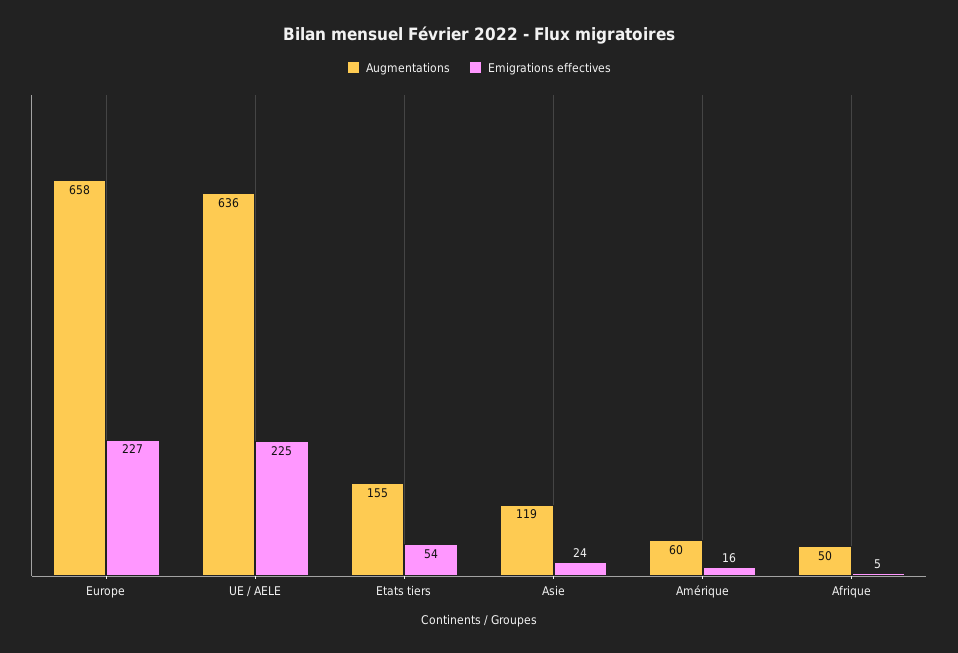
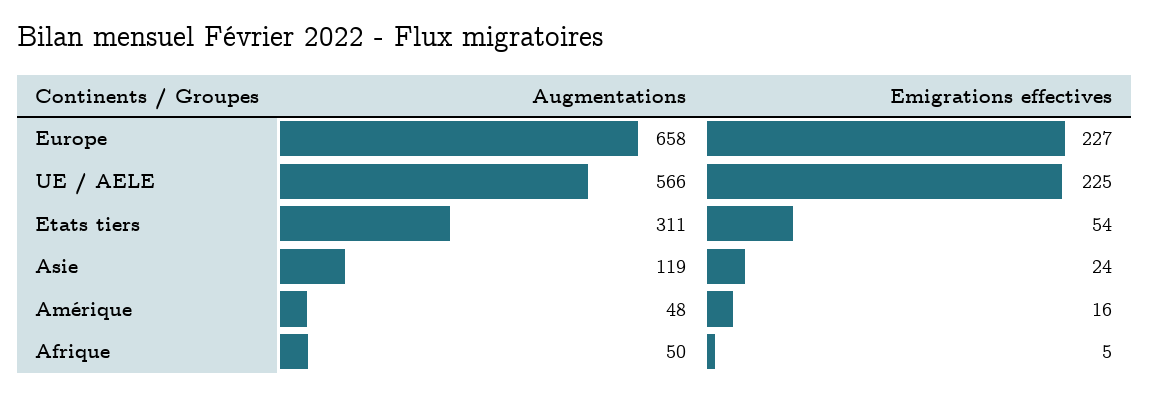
Augmentations, UE / AELE: 636 -> 566
Augmentations, Etats tiers: 155 -> 311
Augmentations, Amérique: 60 -> 48

